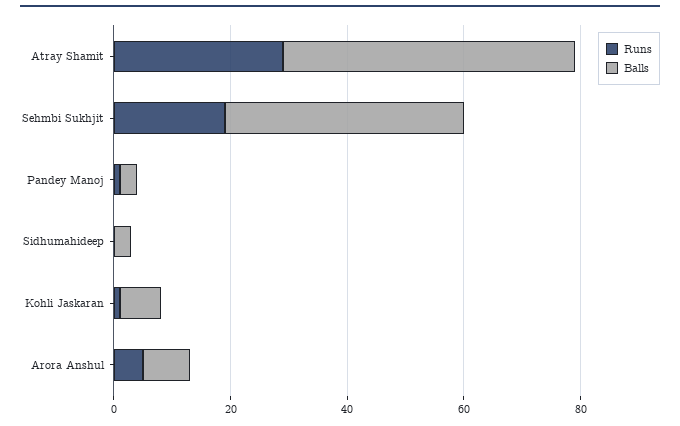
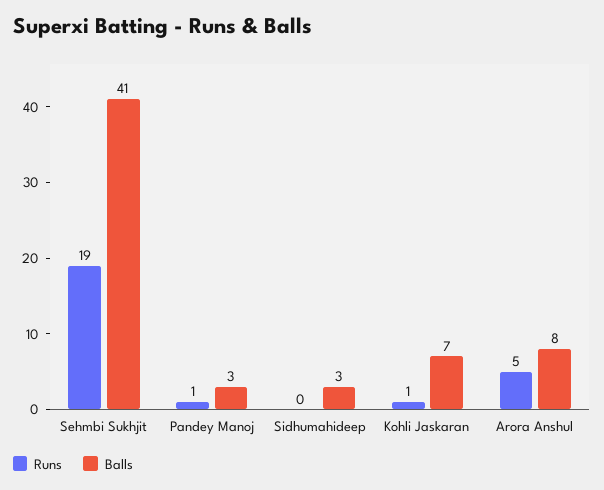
Runs, Atray Shamit: 30 -> none
Balls, Atray Shamit: 50 -> none

